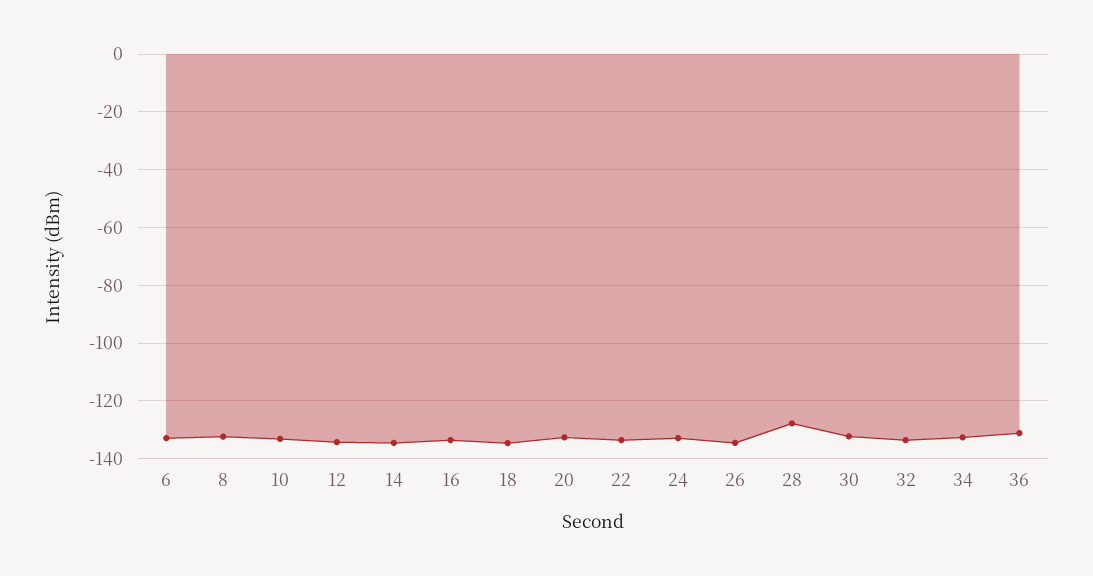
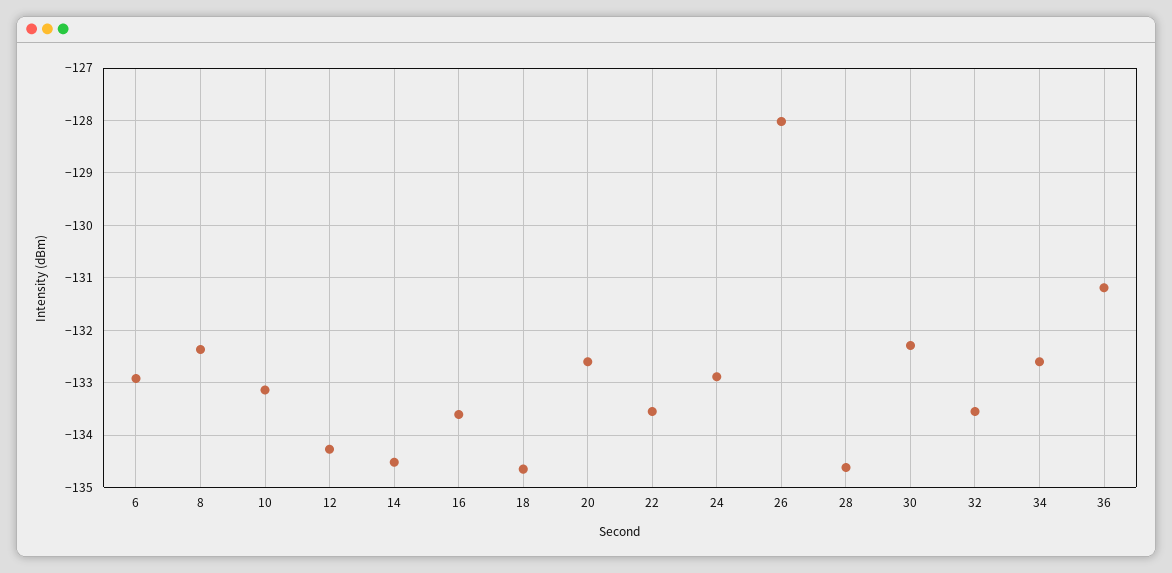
26: -135 -> -128
28: -127.5 -> -134.6

